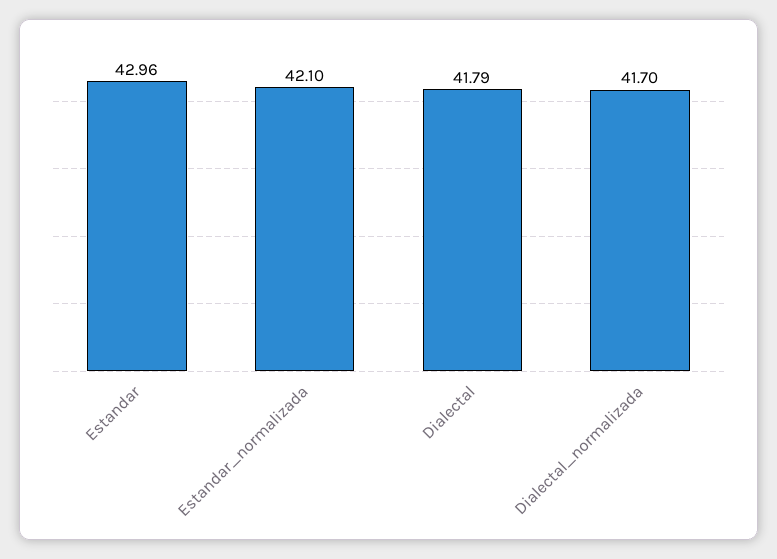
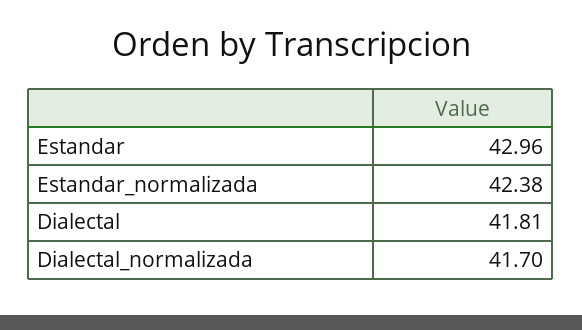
Estandar_normalizada: 42.1 -> 42.38
Dialectal: 41.79 -> 41.81

